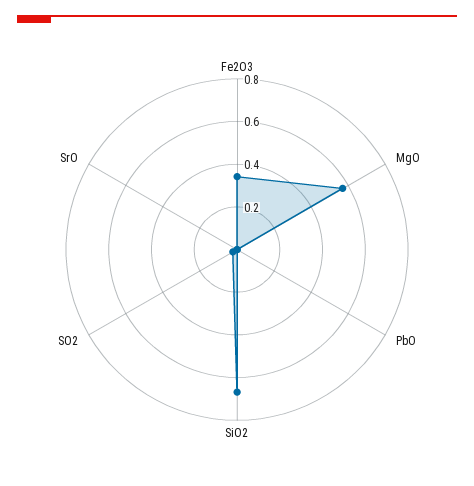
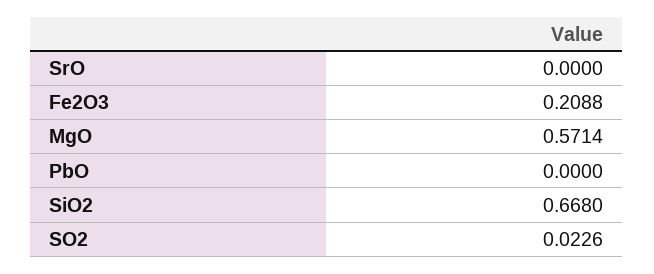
Fe2O3: 0.35 -> 0.2088

